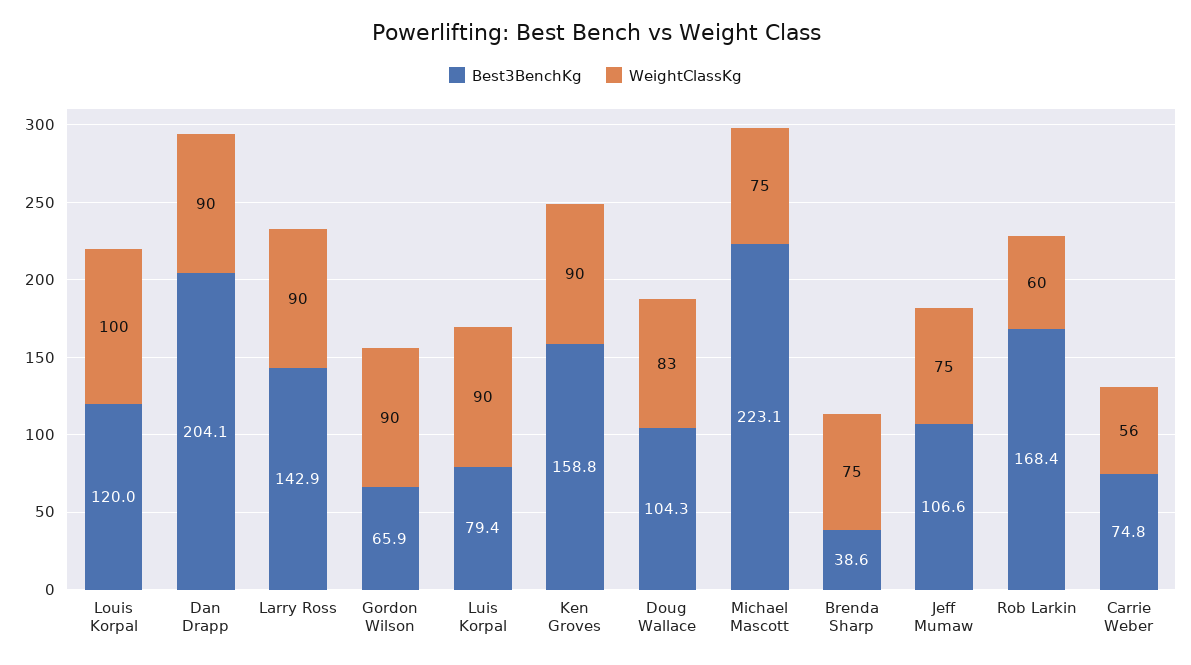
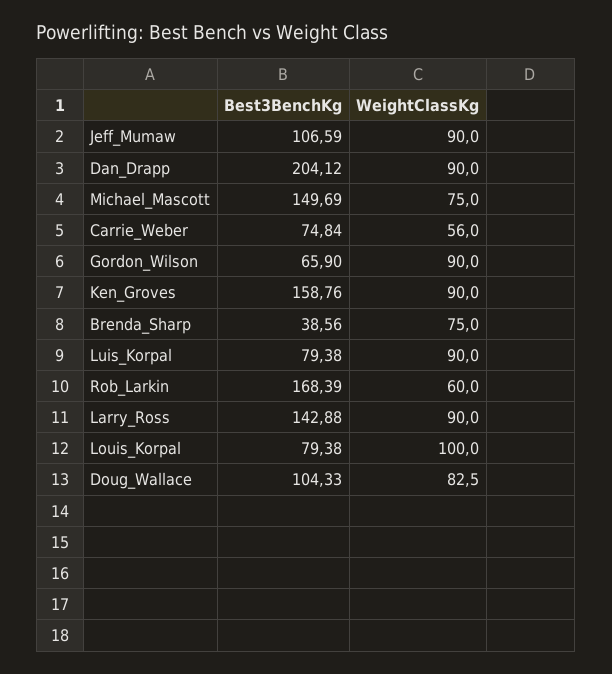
Best3BenchKg, Louis Korpal: 120 -> 79.38
Best3BenchKg, Michael Mascott: 223.1 -> 149.69
WeightClassKg, Jeff Mumaw: 75 -> 90

